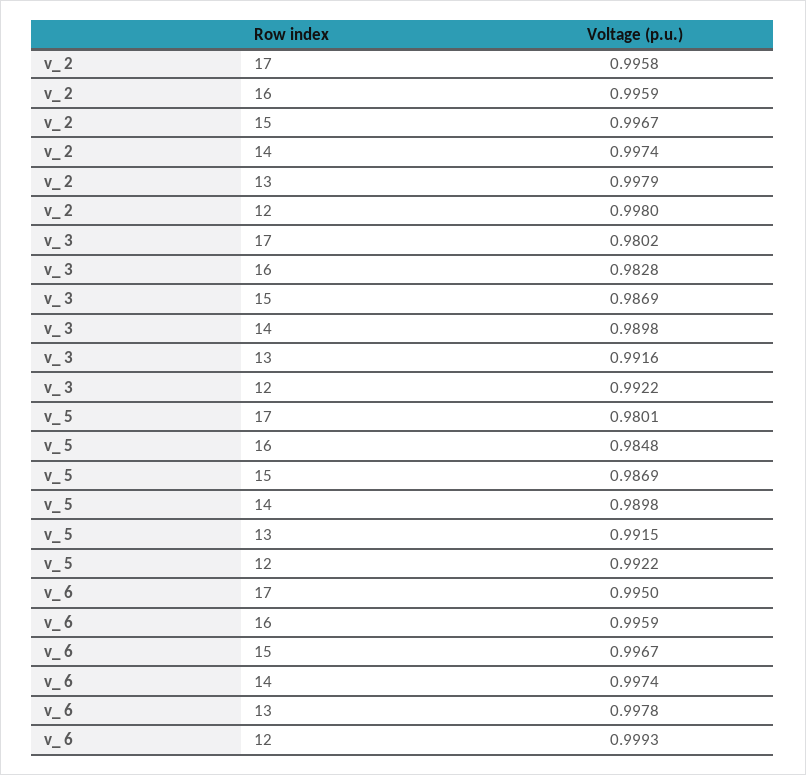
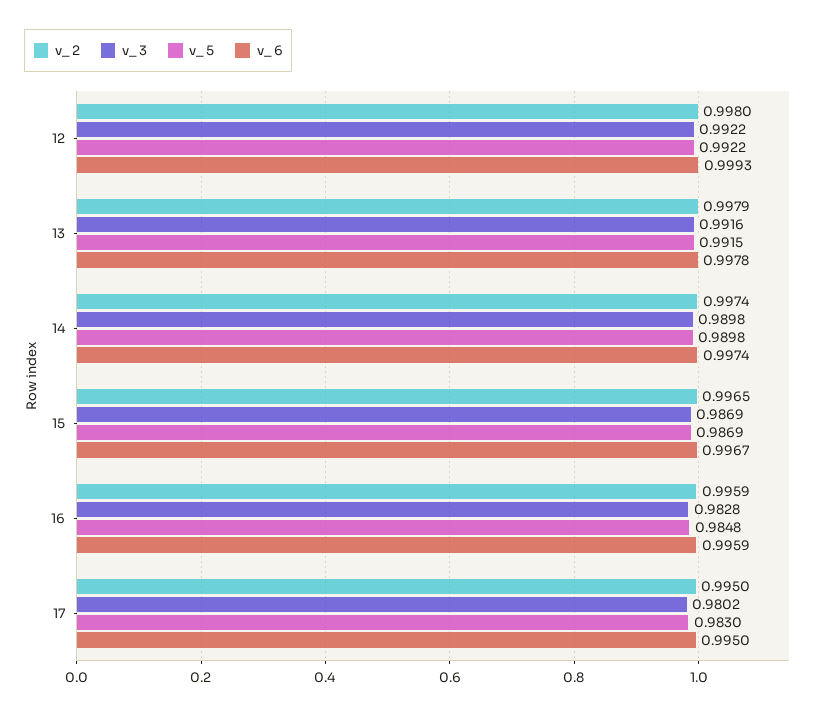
v_ 2, 17: 0.9958 -> 0.995
v_ 2, 15: 0.9967 -> 0.9965
v_ 5, 17: 0.9801 -> 0.983

